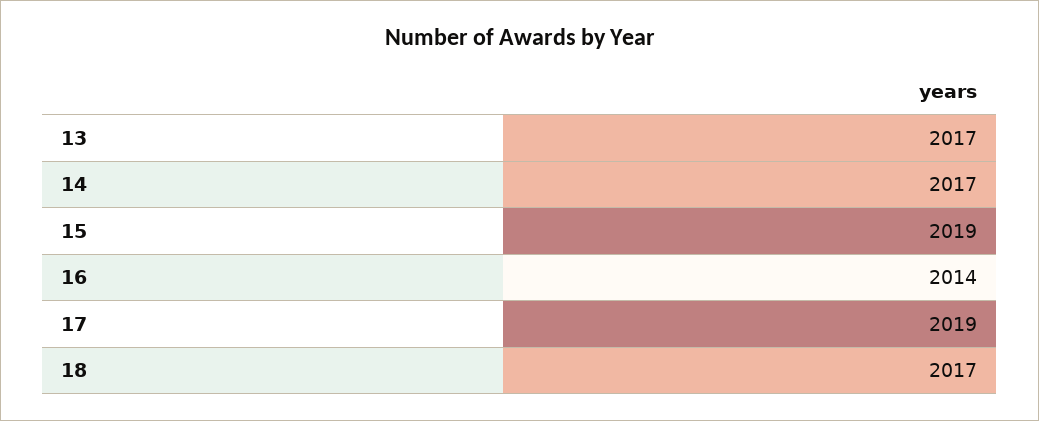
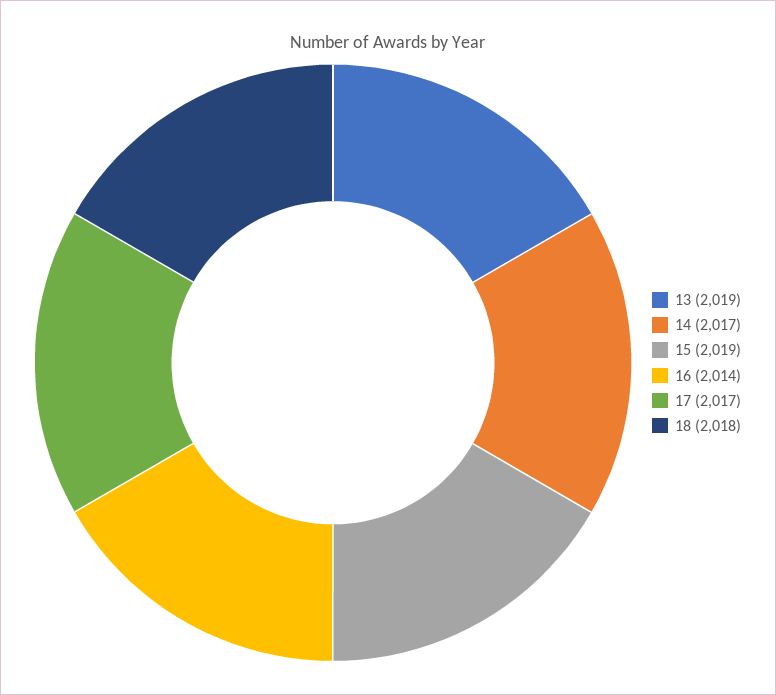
13: 2017 -> 2019
17: 2019 -> 2017
18: 2017 -> 2018

